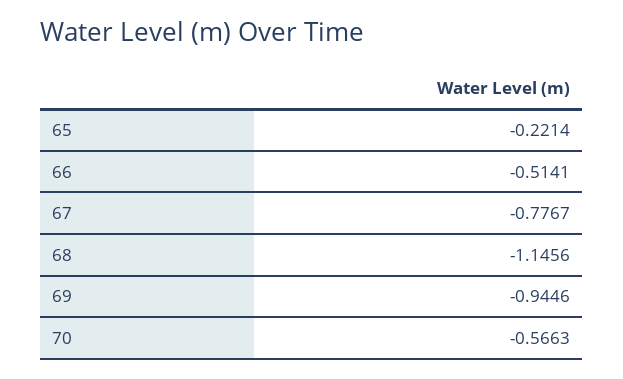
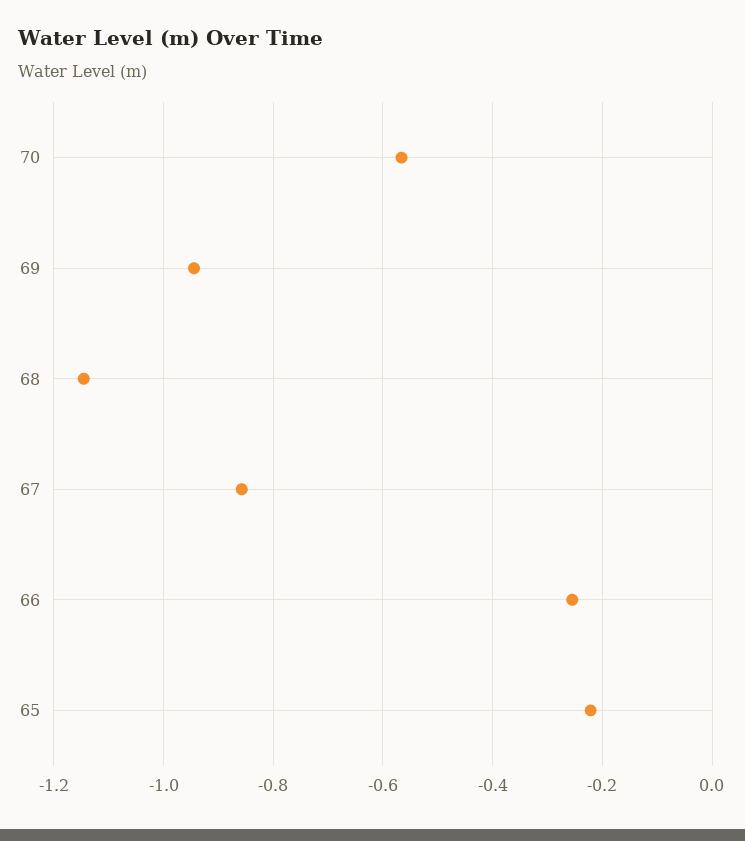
66: -0.5141 -> -0.26
67: -0.7767 -> -0.86

